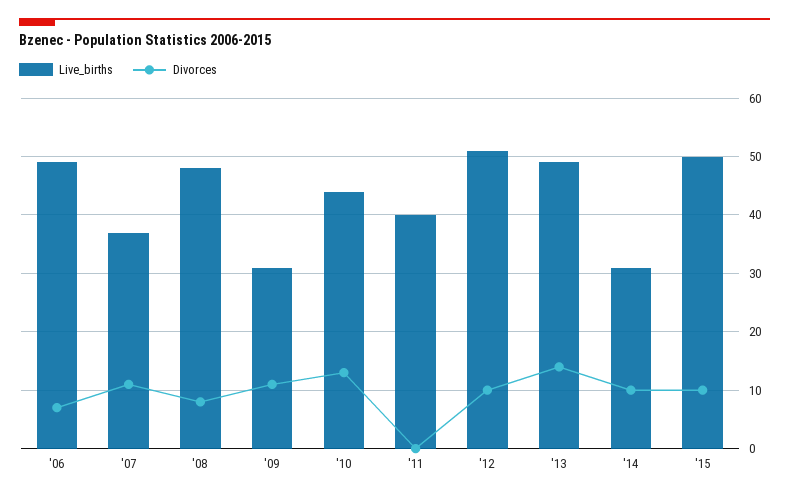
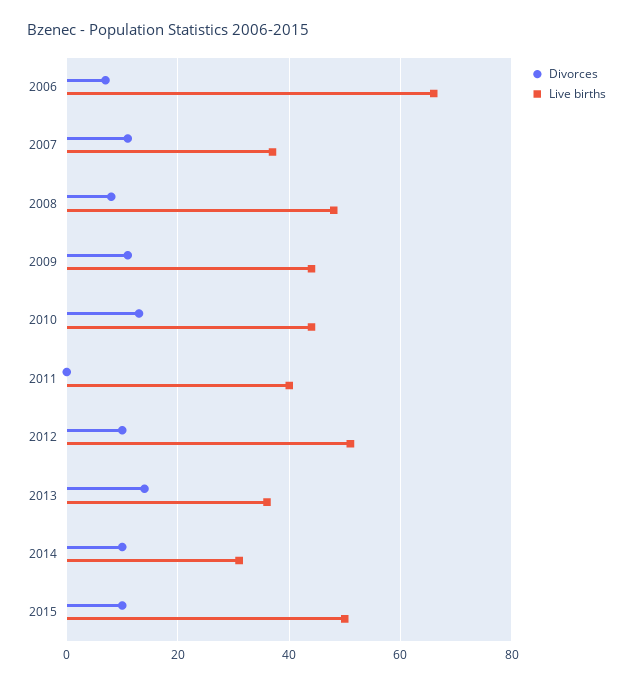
Live_births, '06: 50 -> 65
Live_births, '09: 30 -> 45
Live_births, '13: 50 -> 35

